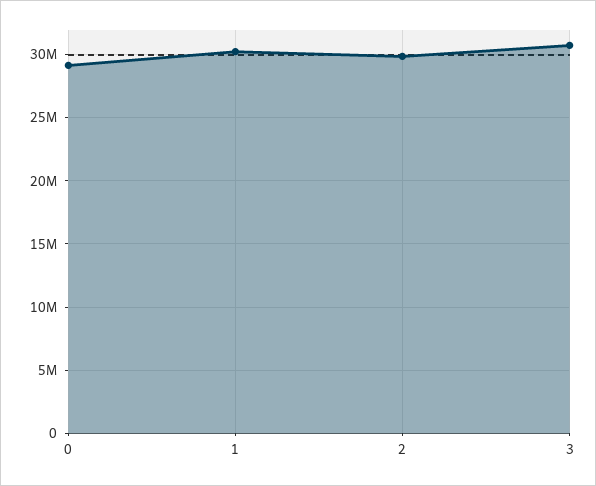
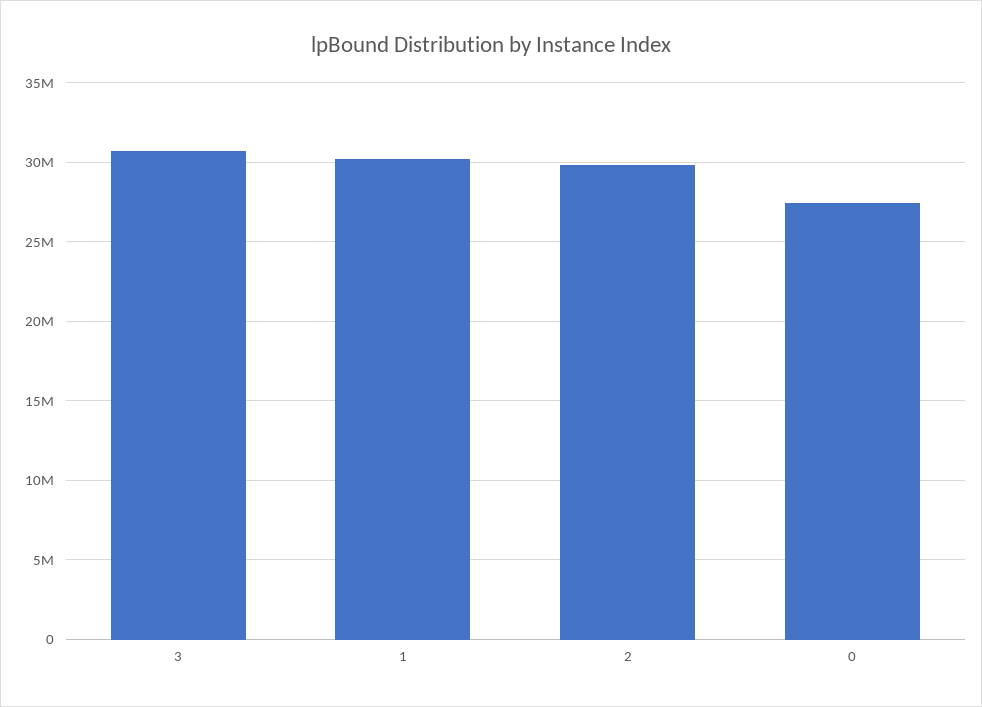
0: 29000000 -> 27500000

